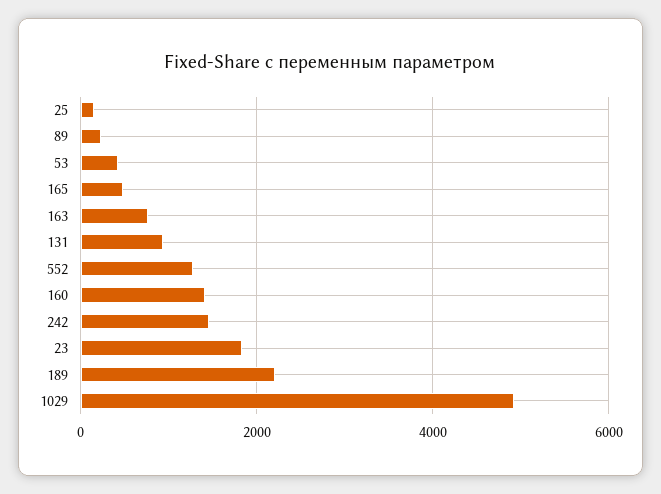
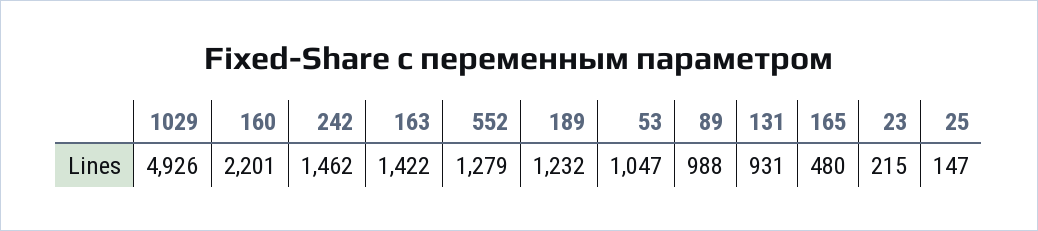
89: 200 -> 988
53: 400 -> 1047
163: 800 -> 1422
160: 1400 -> 2201
23: 1800 -> 215
189: 2200 -> 1232

